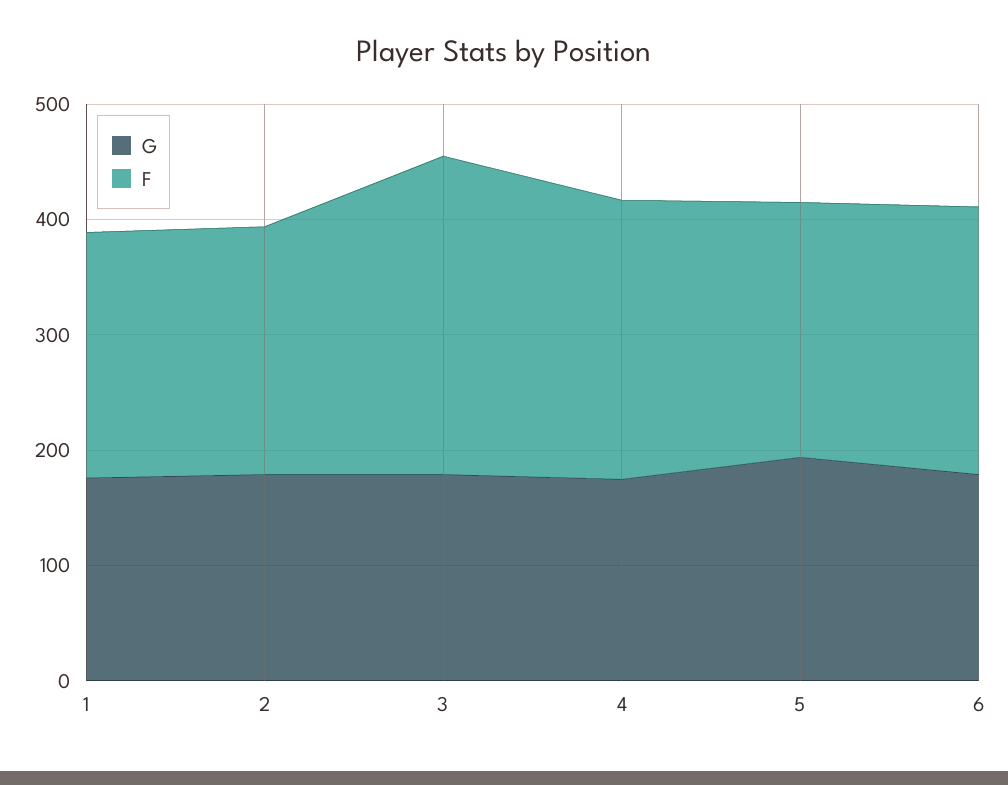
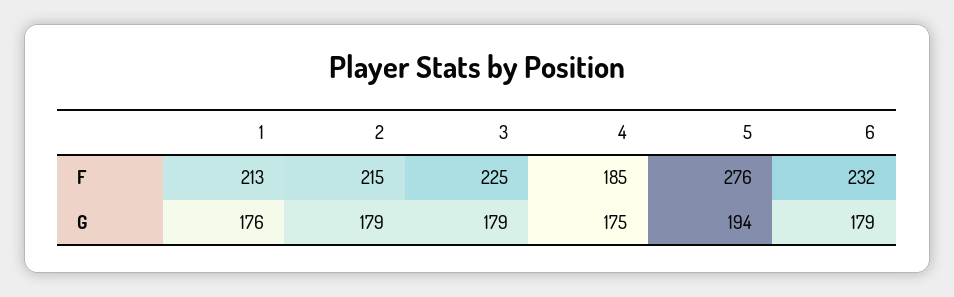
F, 3: 280 -> 225
F, 4: 240 -> 185
F, 5: 220 -> 276

